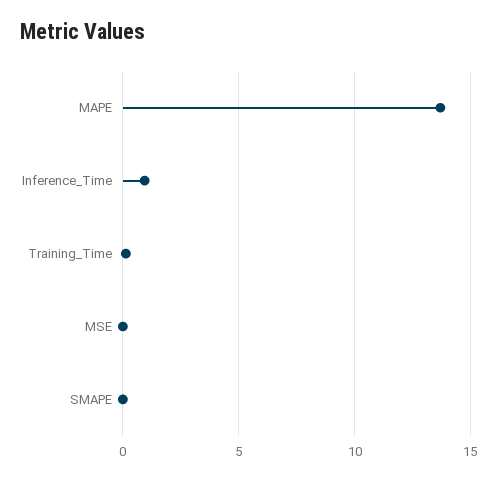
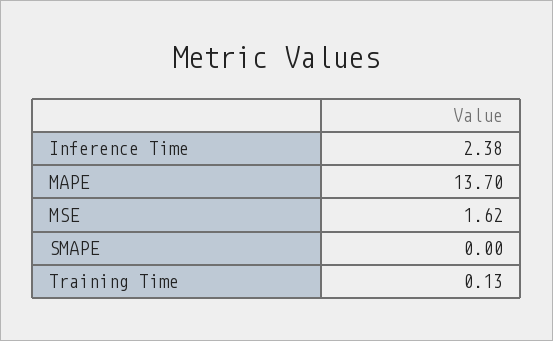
Inference_Time: 1 -> 2.38
MSE: 0 -> 1.62

